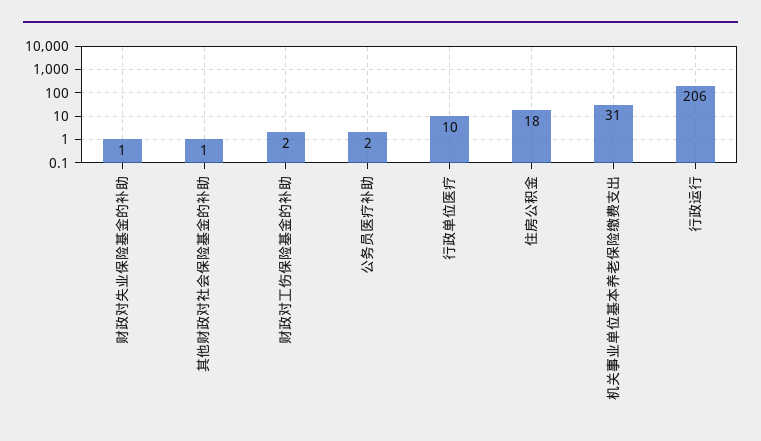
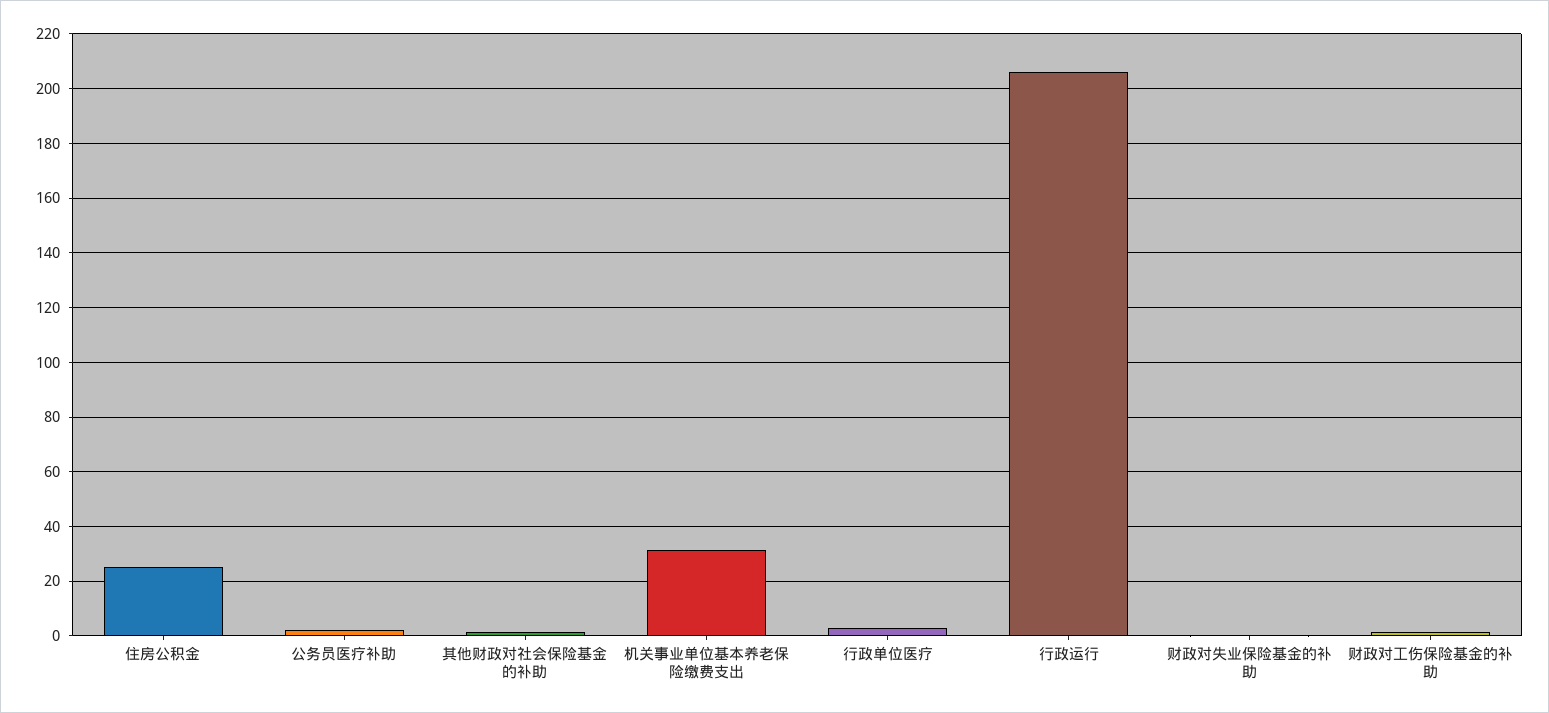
行政单位医疗: 10 -> 2.5
住房公积金: 18 -> 25

